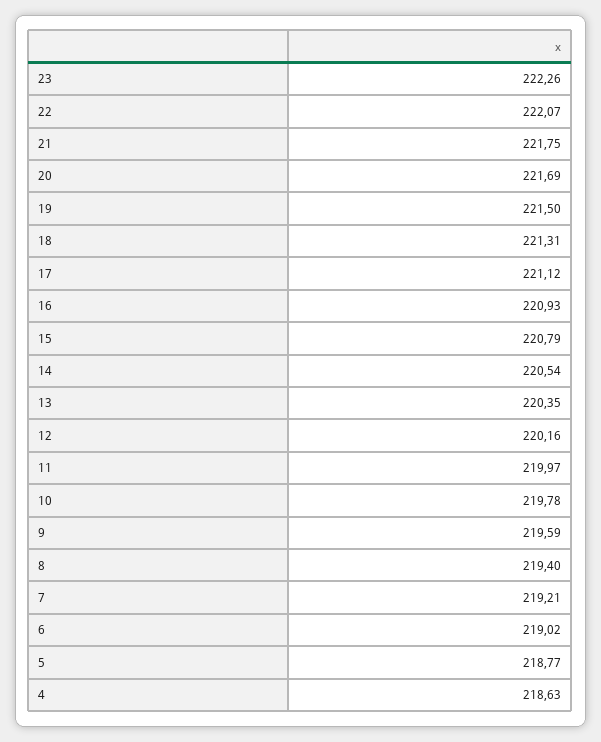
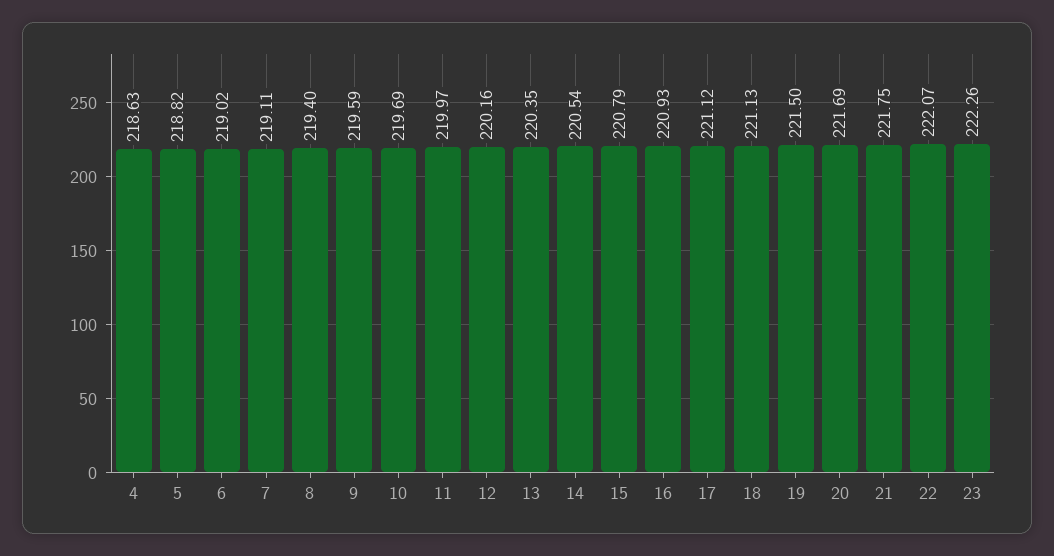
18: 221.31 -> 221.13
10: 219.78 -> 219.69
7: 219.21 -> 219.11
5: 218.77 -> 218.82

